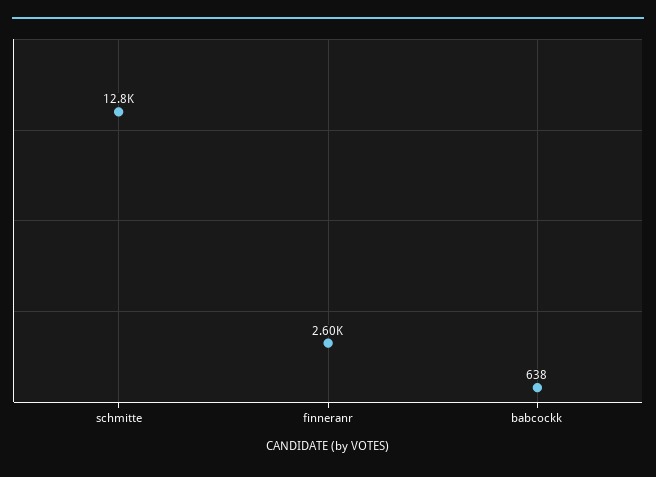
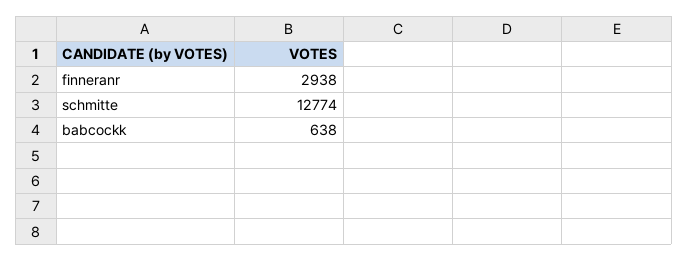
finneranr: 2600 -> 2938

